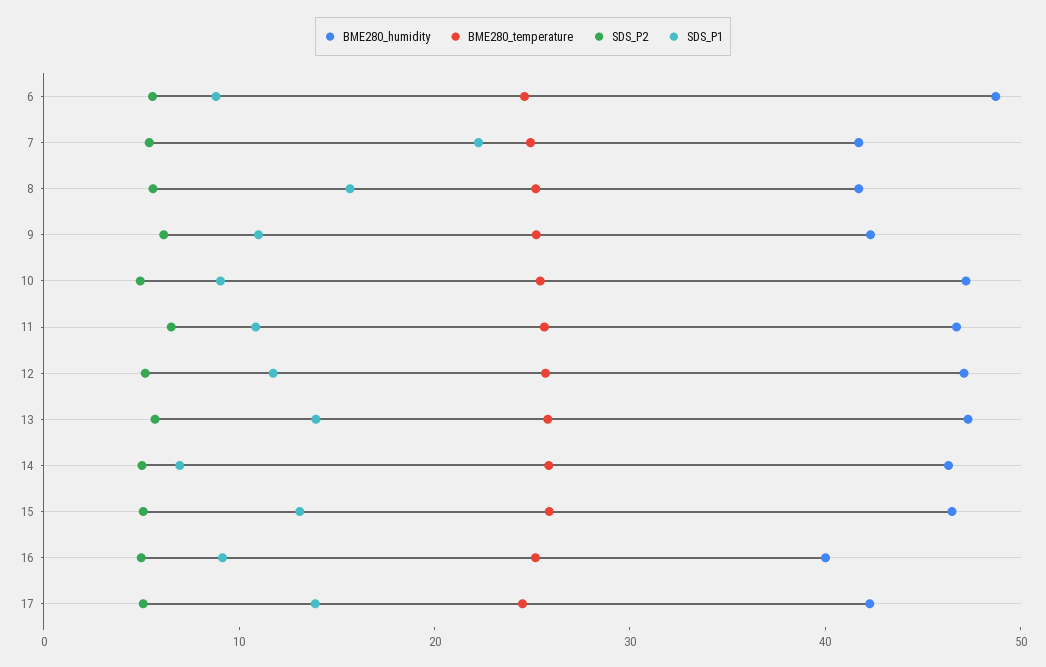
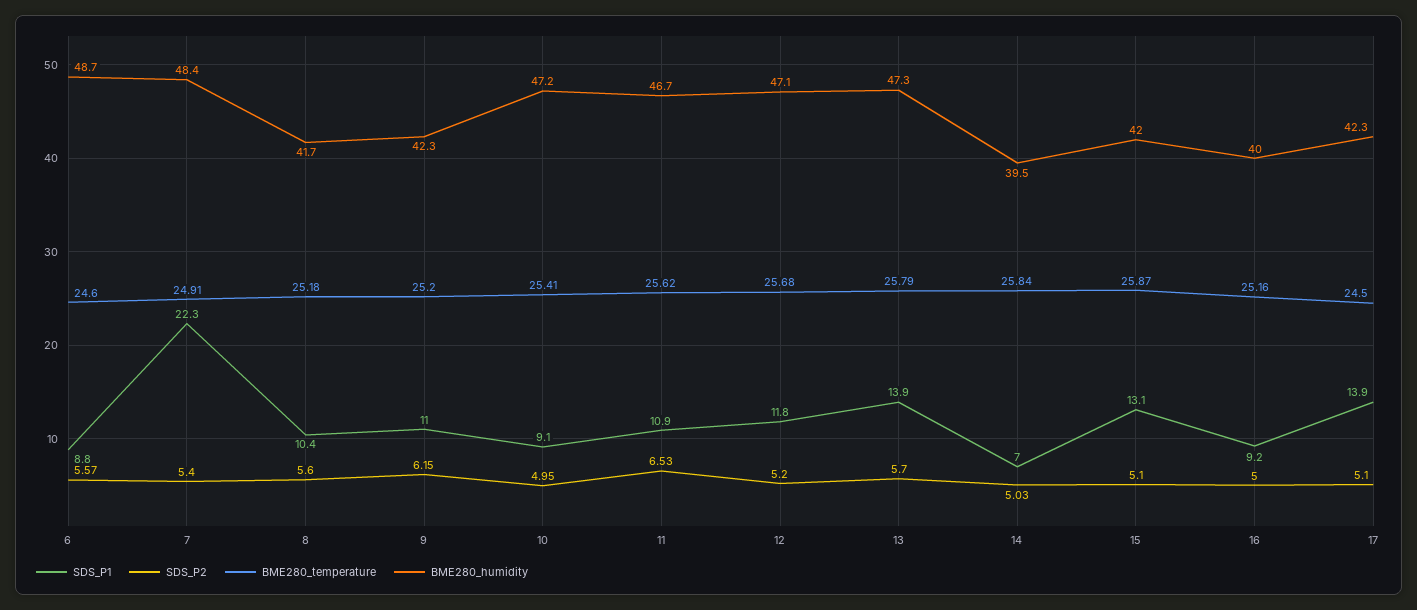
BME280_humidity, 7: 42 -> 48.4
SDS_P1, 8: 16 -> 10.4
BME280_humidity, 14: 46 -> 39.5
BME280_humidity, 15: 46 -> 42

